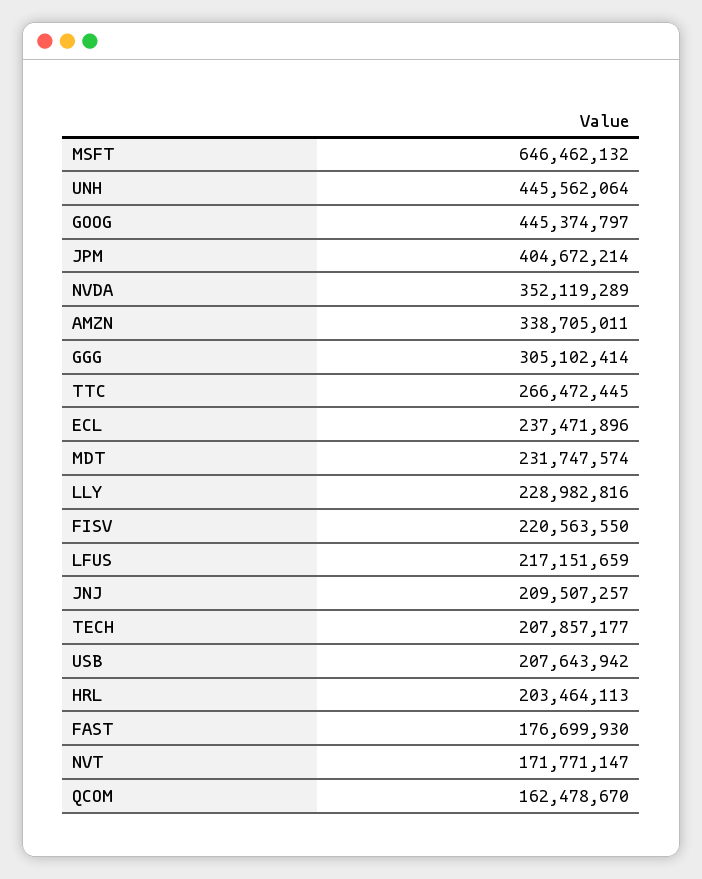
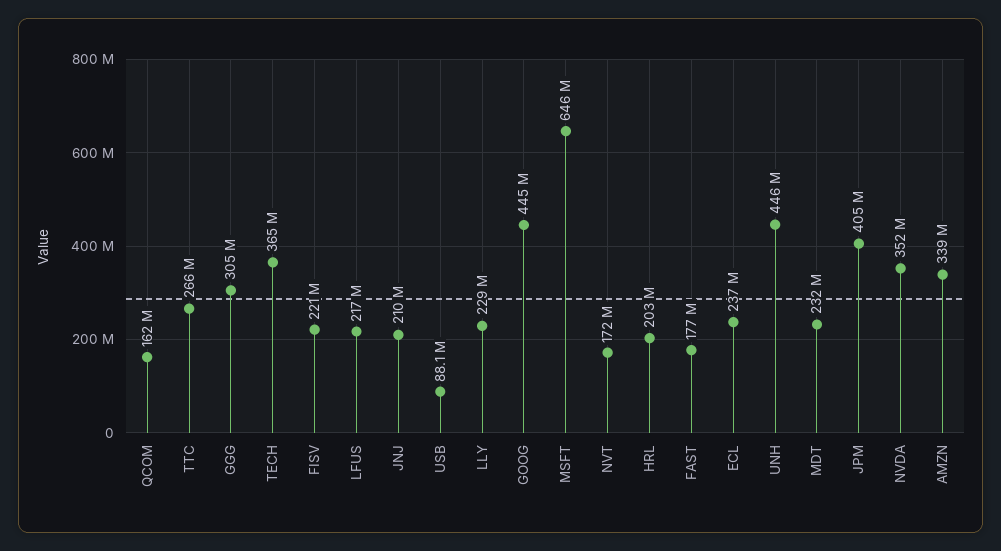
TECH: 207857177 -> 365000000
USB: 207643942 -> 88100000

